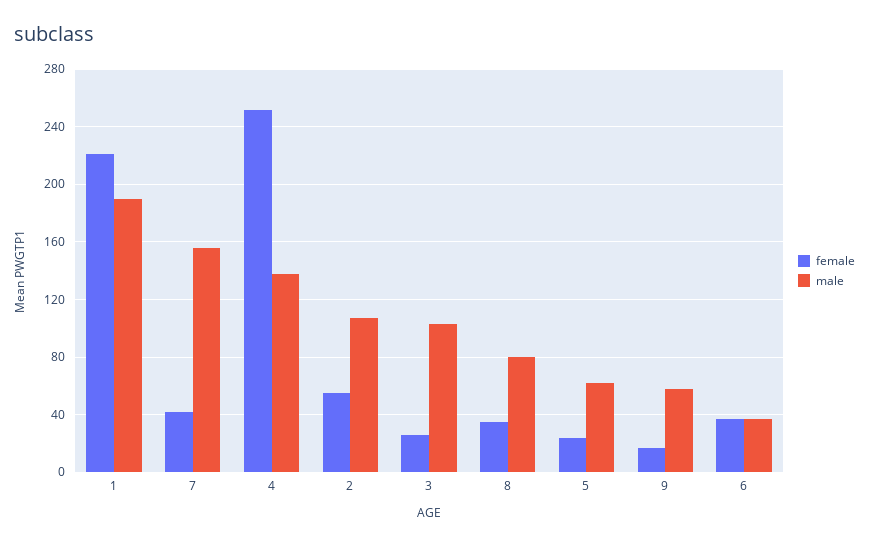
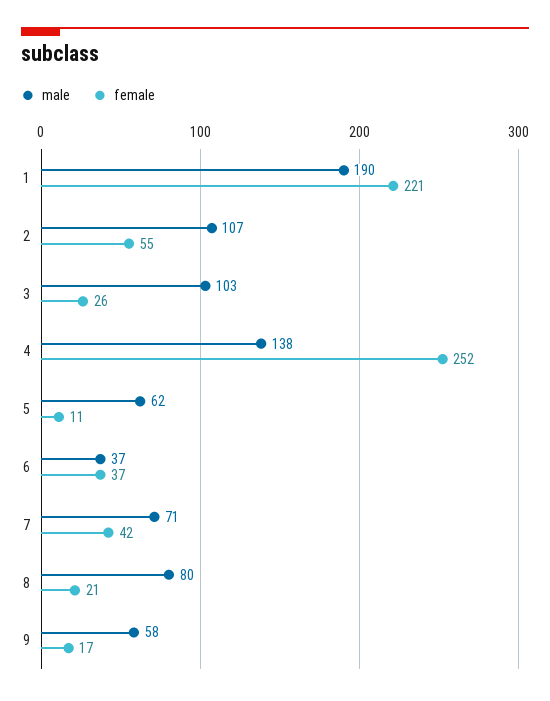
male, 7: 155 -> 71
female, 8: 35 -> 21
female, 5: 25 -> 11

